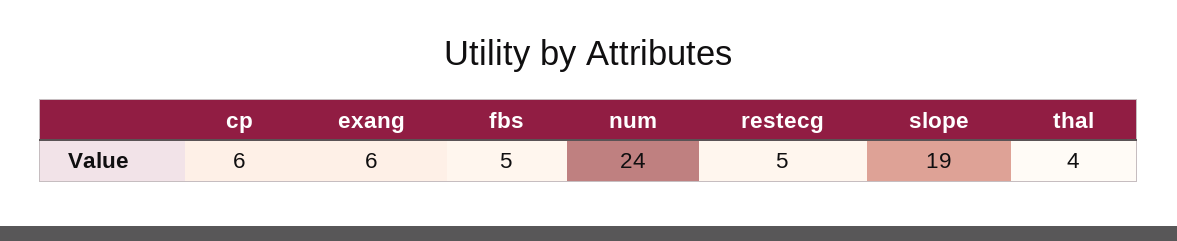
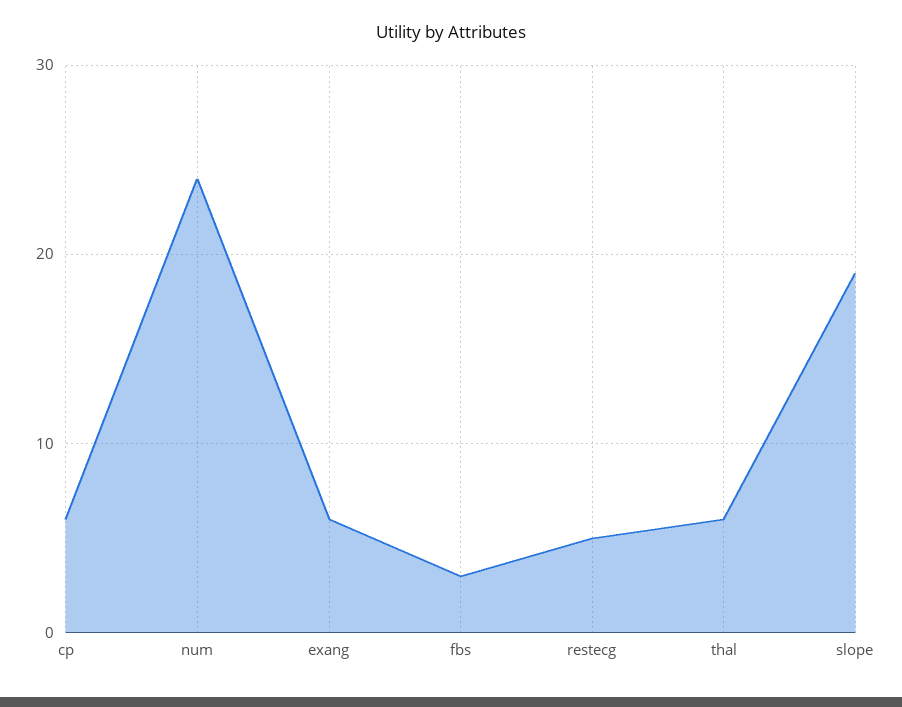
fbs: 5 -> 3
thal: 4 -> 6

